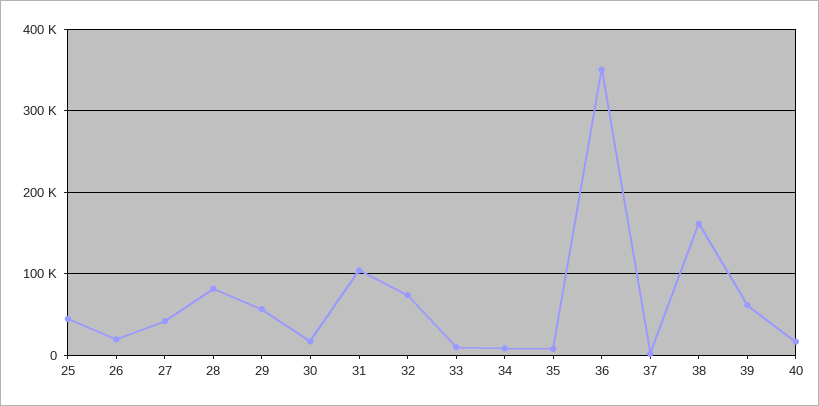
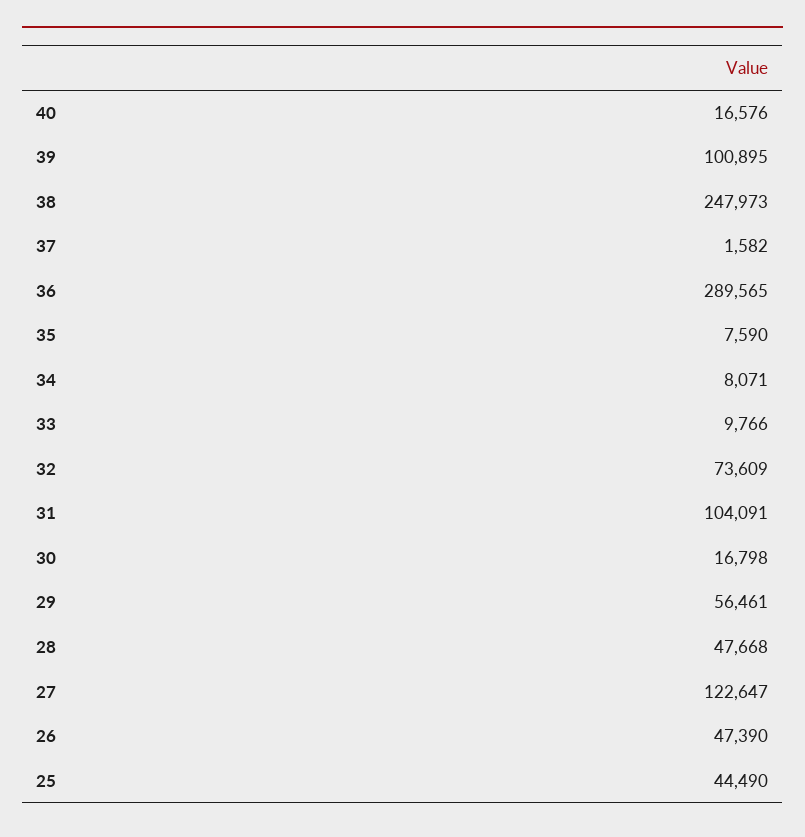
26: 20000 -> 47390
27: 40000 -> 122647
28: 80000 -> 47668
36: 350000 -> 289565
38: 160000 -> 247973
39: 60000 -> 100895

